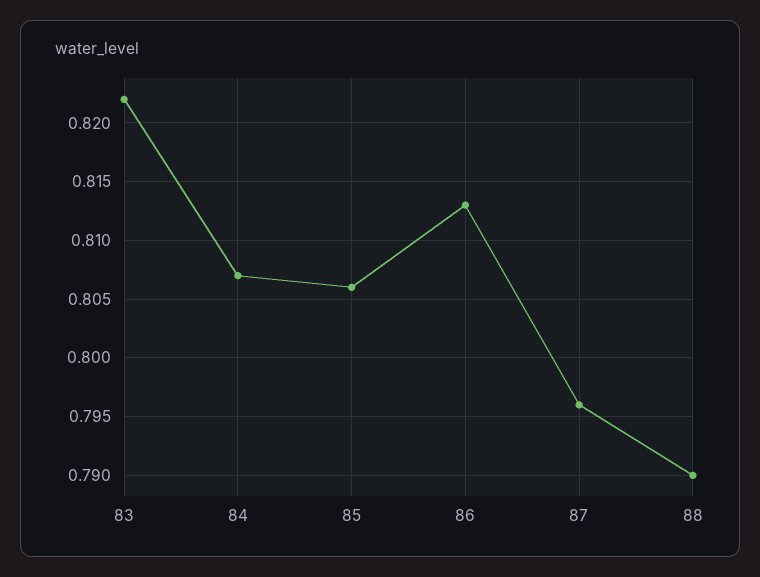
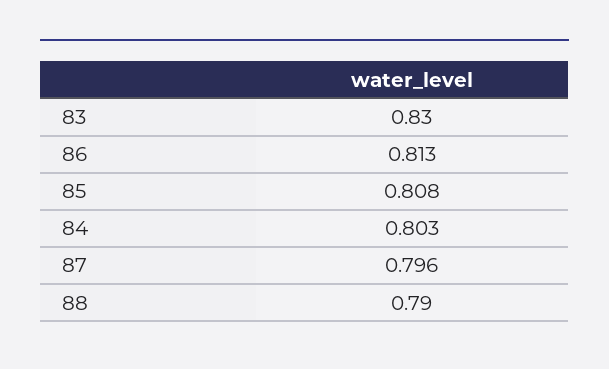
83: 0.822 -> 0.83
84: 0.807 -> 0.803
85: 0.806 -> 0.808

